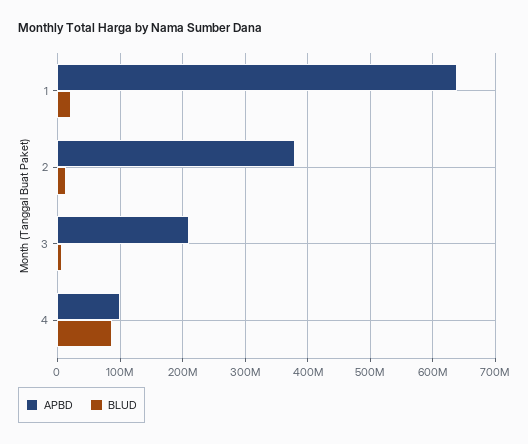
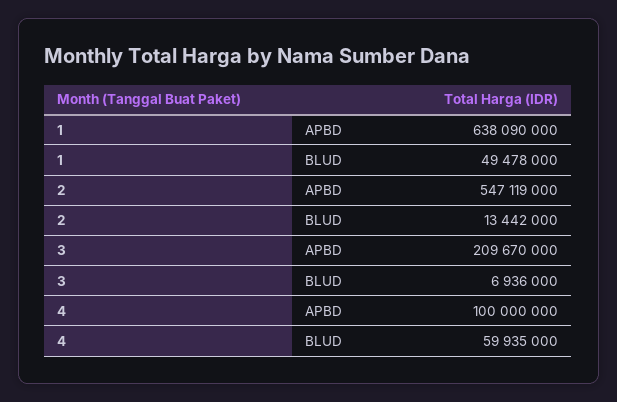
BLUD, 1: 20000000 -> 49478000
APBD, 2: 380000000 -> 547119000
BLUD, 4: 90000000 -> 59935000

